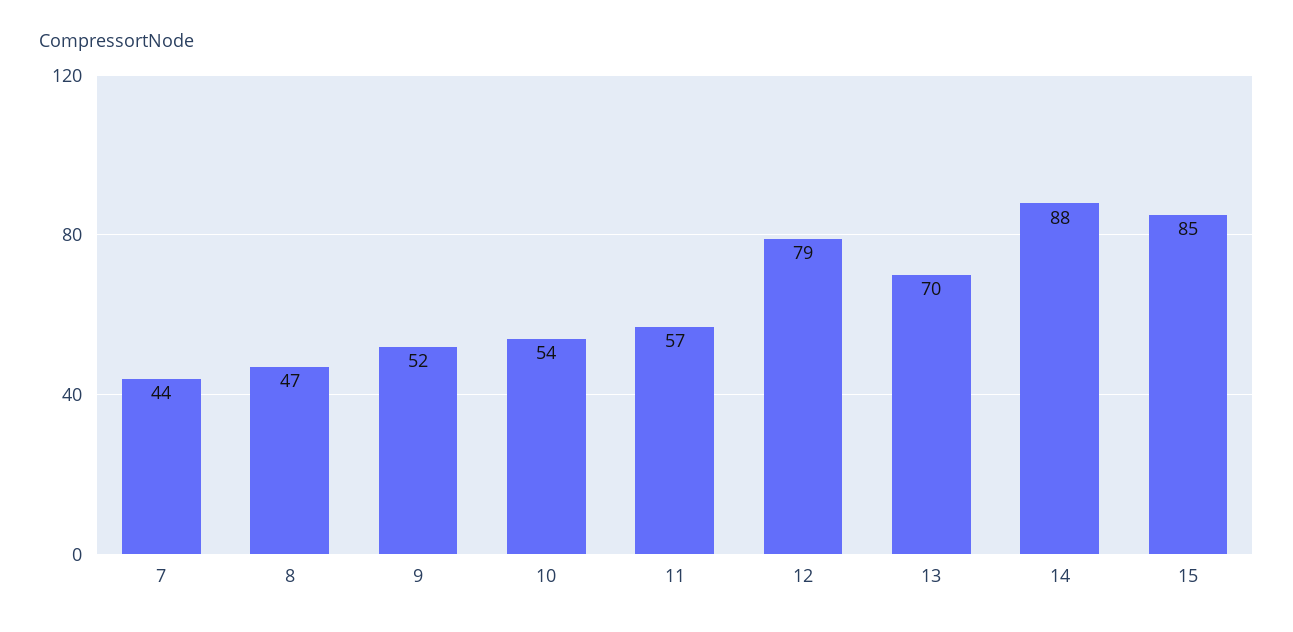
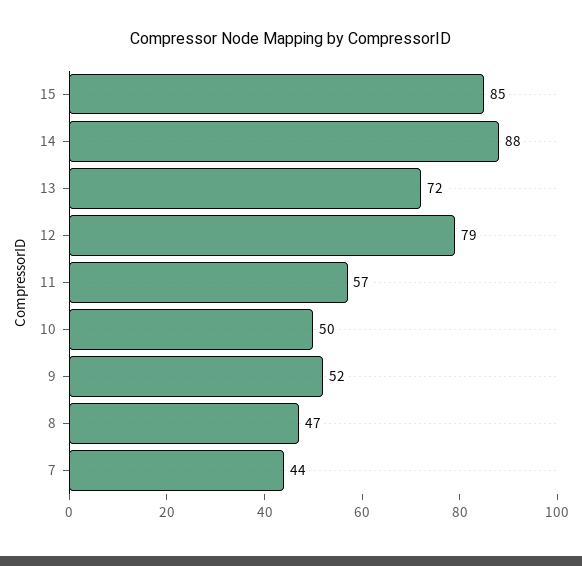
10: 54 -> 50
13: 70 -> 72

